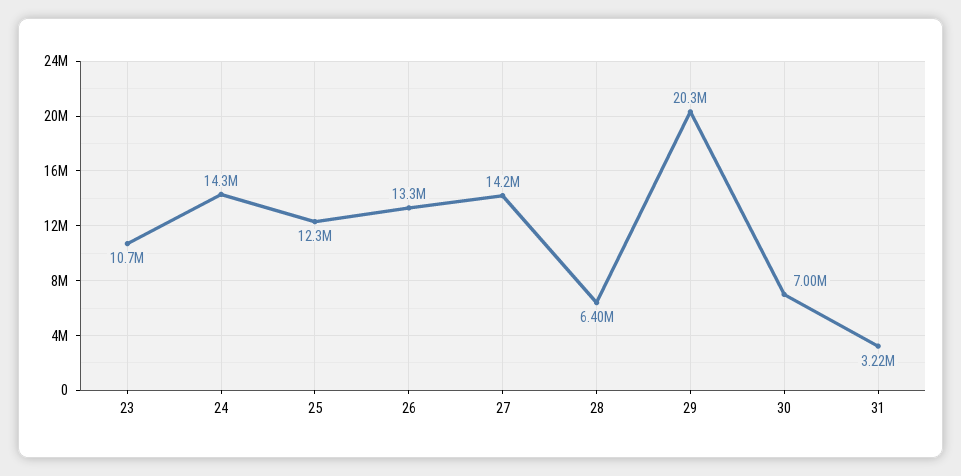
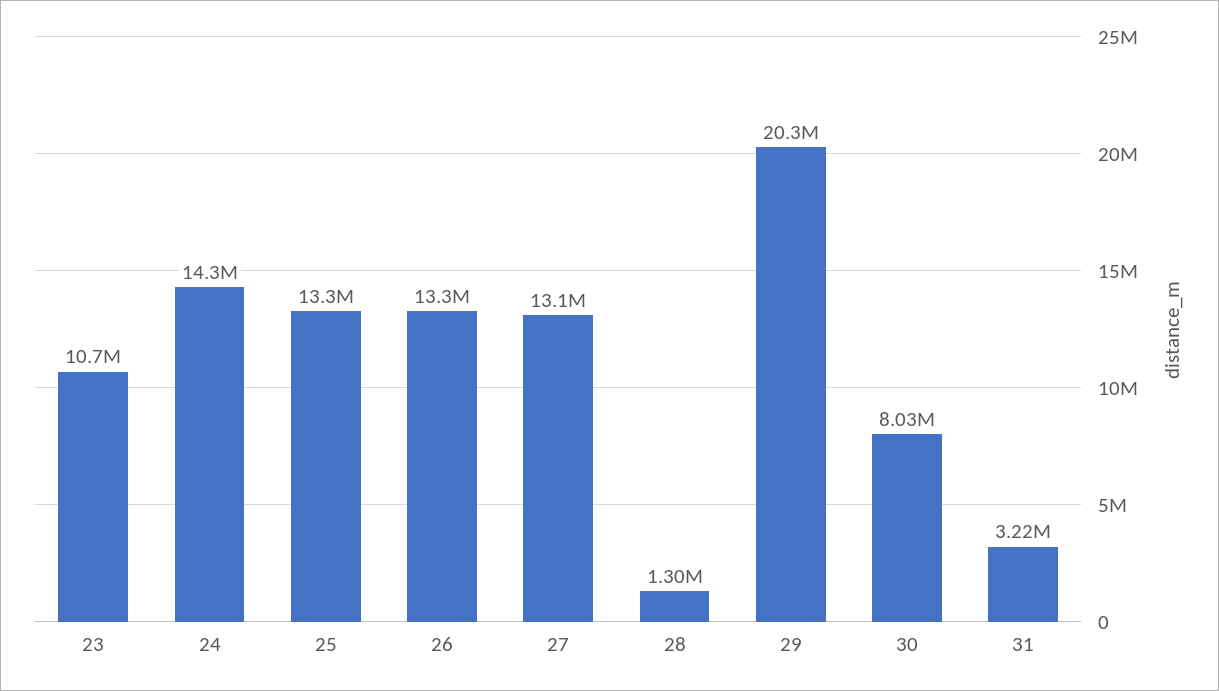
25: 12300000 -> 13300000
27: 14200000 -> 13100000
28: 6400000 -> 1300000
30: 7000000 -> 8030000

